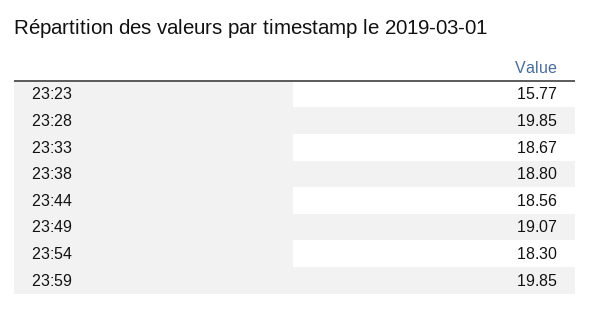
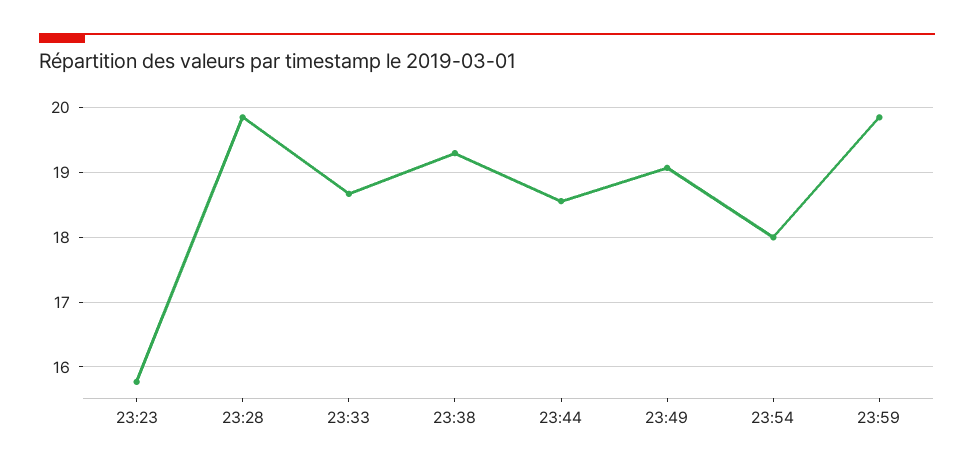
23:38: 18.8 -> 19.3
23:54: 18.3 -> 18

